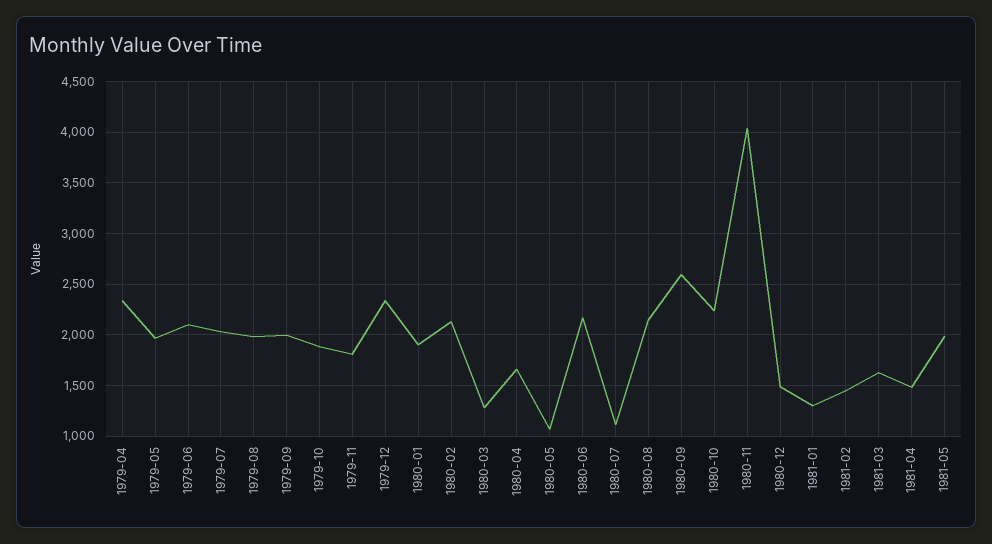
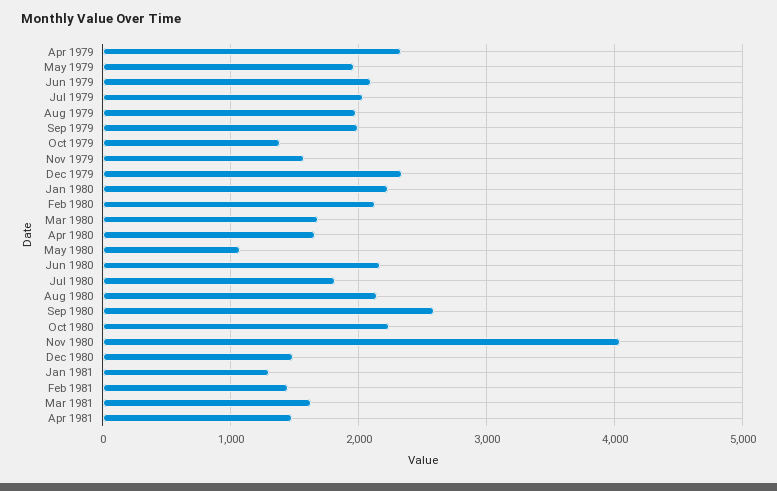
1979-10: 1900 -> 1400
1979-11: 1800 -> 1600
1980-01: 1900 -> 2200
1980-03: 1300 -> 1700
1980-07: 1100 -> 1800
1981-05: 2000 -> none

